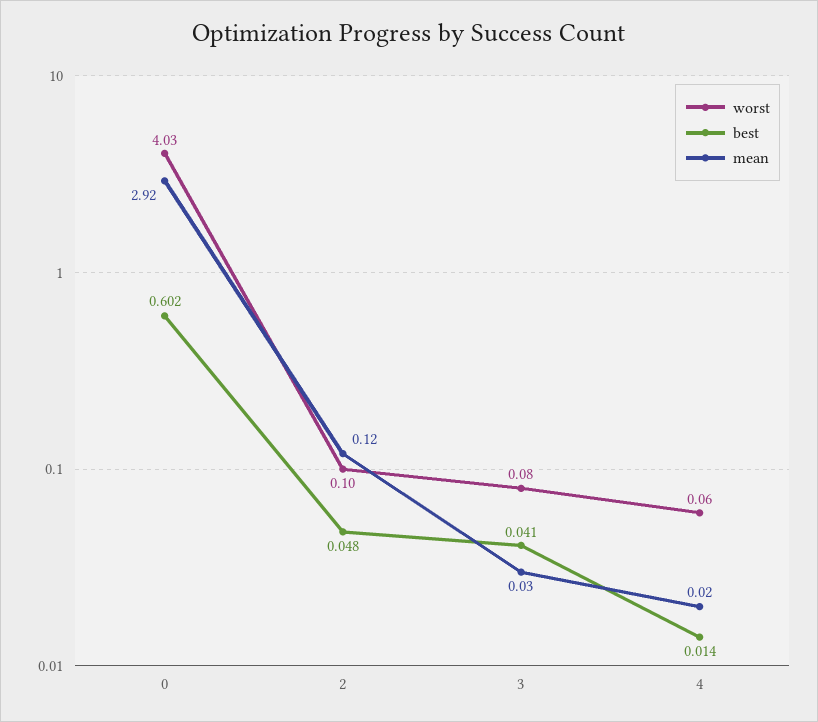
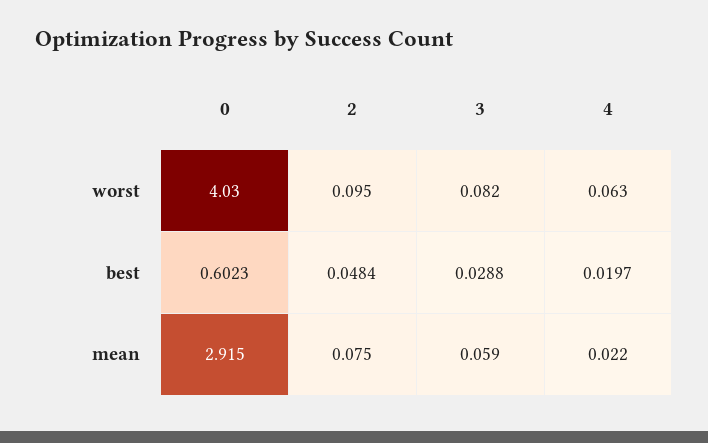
mean, 2: 0.12 -> 0.075
best, 3: 0.041 -> 0.0288
mean, 3: 0.03 -> 0.059
best, 4: 0.014 -> 0.0197

